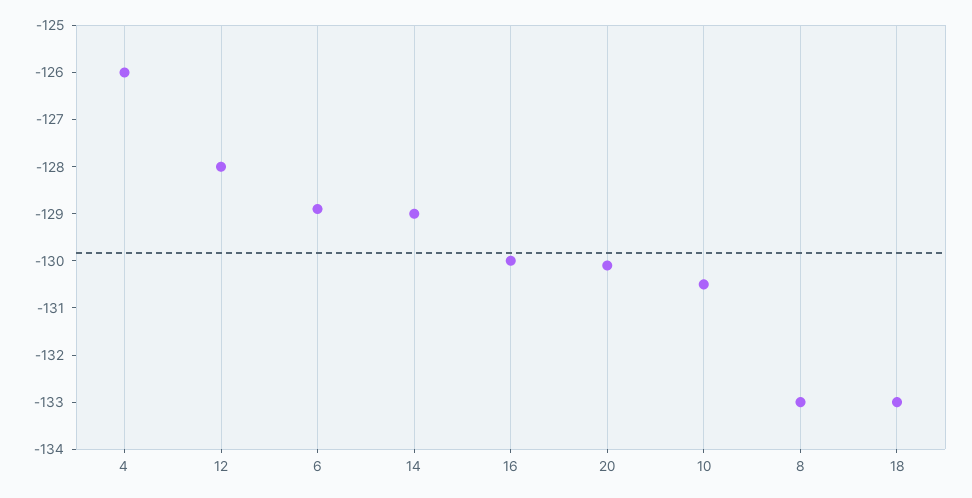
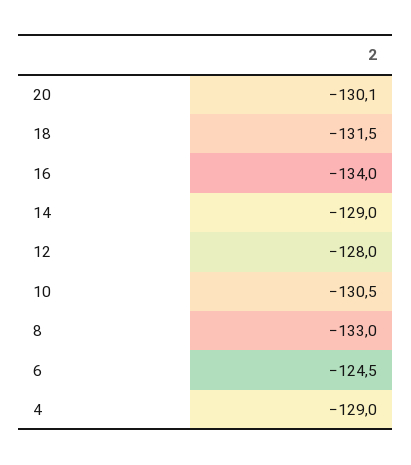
4: -126 -> -129
6: -129 -> -124.5
16: -130 -> -134
18: -133 -> -131.5

